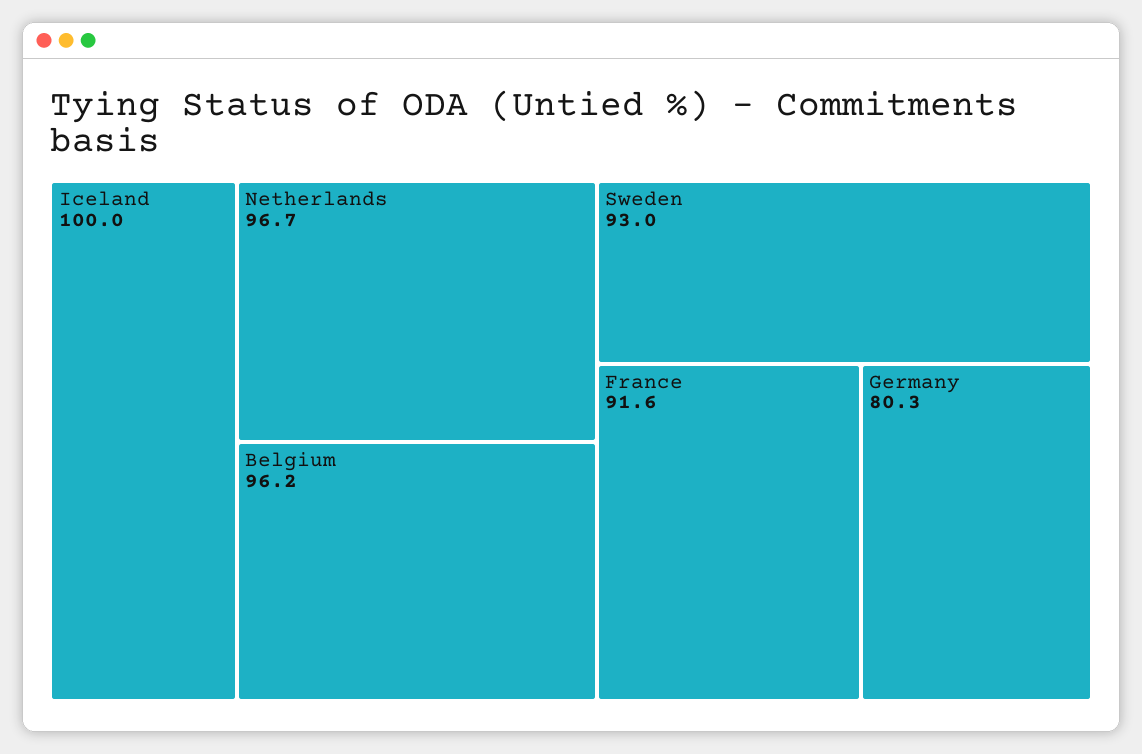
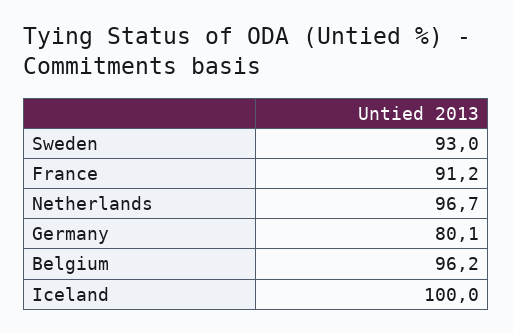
France: 91.6 -> 91.2
Germany: 80.3 -> 80.1

